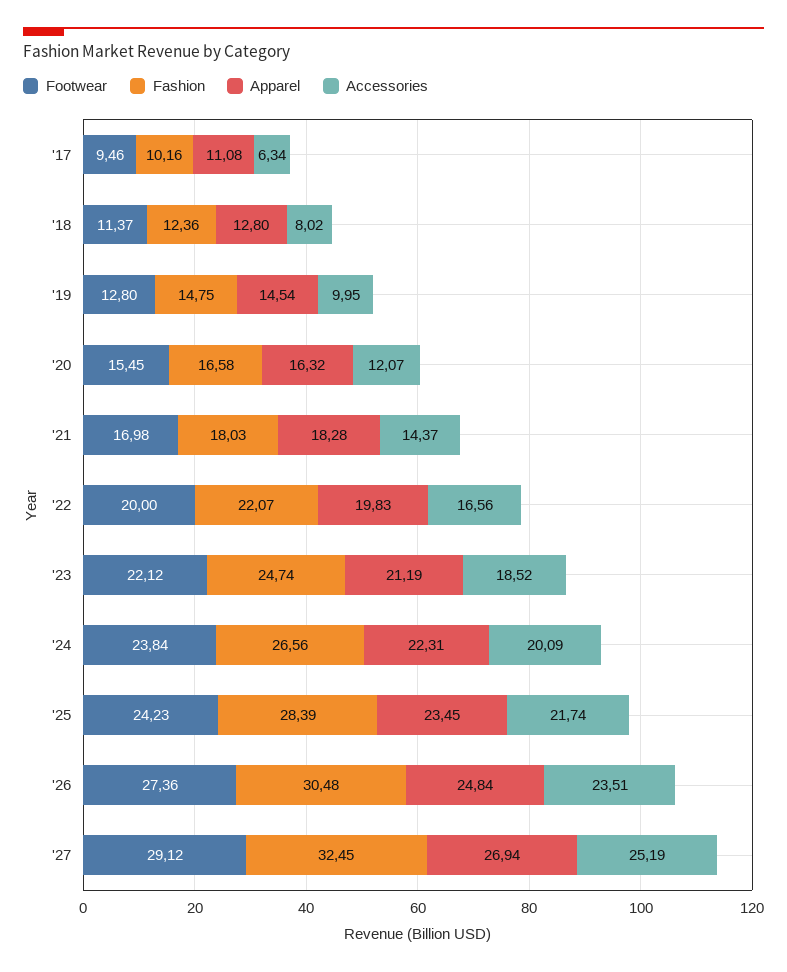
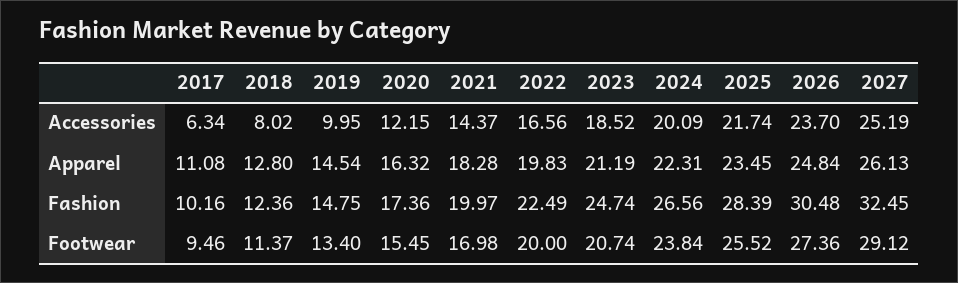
Footwear, '19: 12.8 -> 13.4
Fashion, '20: 16.58 -> 17.36
Accessories, '20: 12.07 -> 12.15
Fashion, '21: 18.03 -> 19.97
Fashion, '22: 22.07 -> 22.49
Footwear, '23: 22.12 -> 20.74
Footwear, '25: 24.23 -> 25.52
Accessories, '26: 23.51 -> 23.7
Apparel, '27: 26.94 -> 26.13

